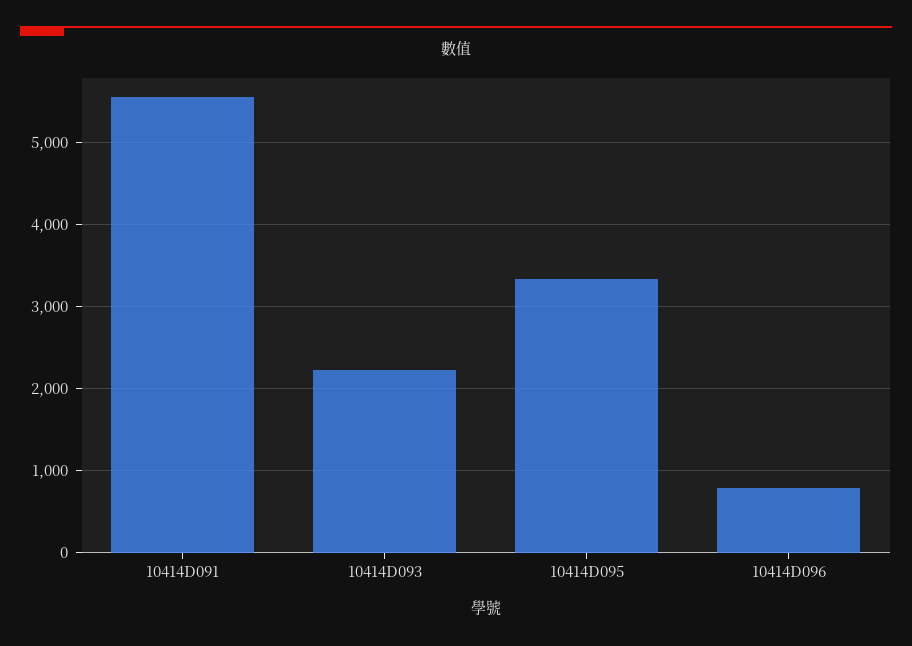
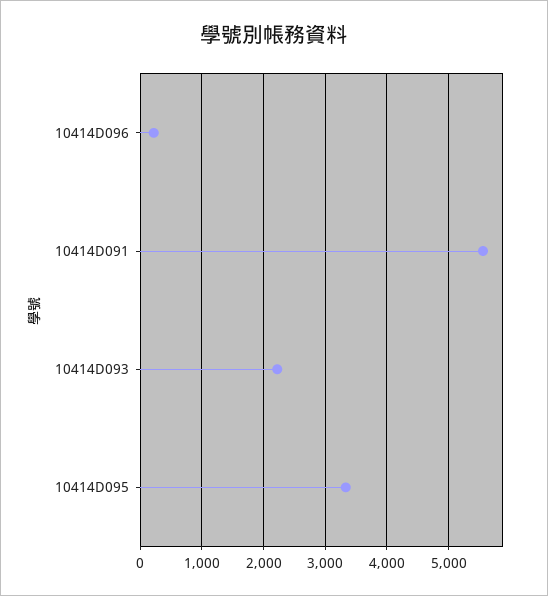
10414D096: 800 -> 200

